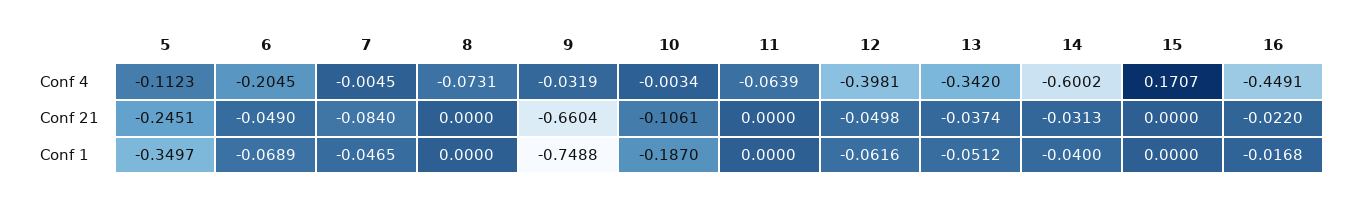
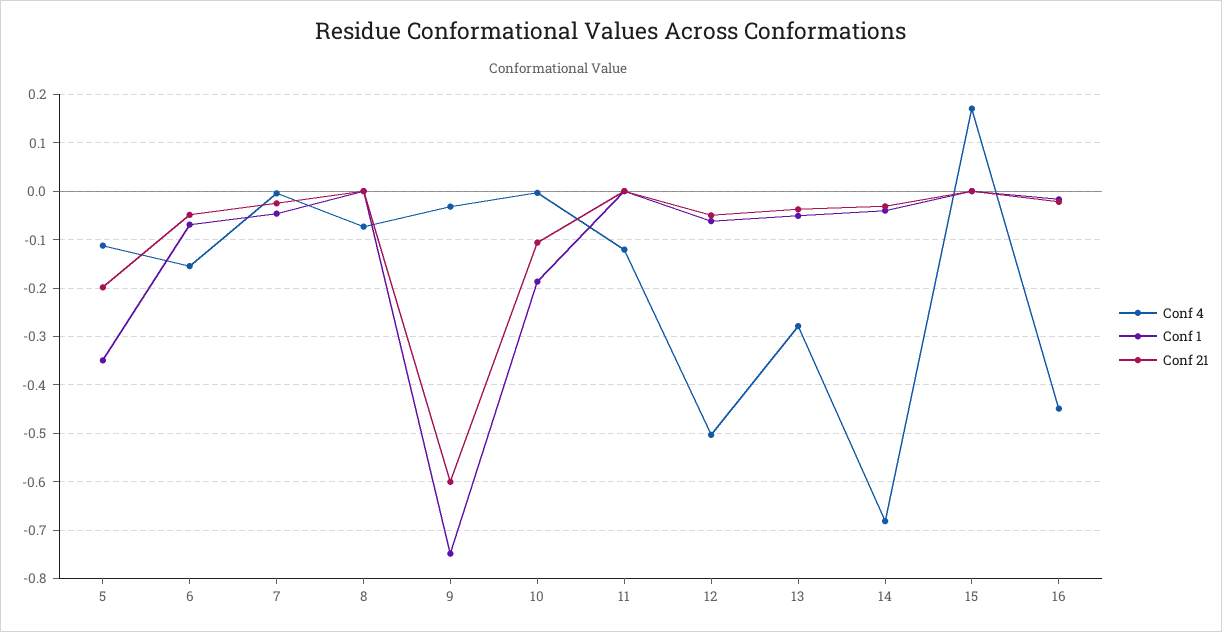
Conf 4, 6: -0.2045 -> -0.16
Conf 4, 11: -0.0639 -> -0.12
Conf 4, 12: -0.3981 -> -0.5
Conf 4, 13: -0.342 -> -0.28
Conf 4, 14: -0.6002 -> -0.68
Conf 21, 5: -0.2451 -> -0.2
Conf 21, 7: -0.084 -> -0.02
Conf 21, 9: -0.6604 -> -0.6

